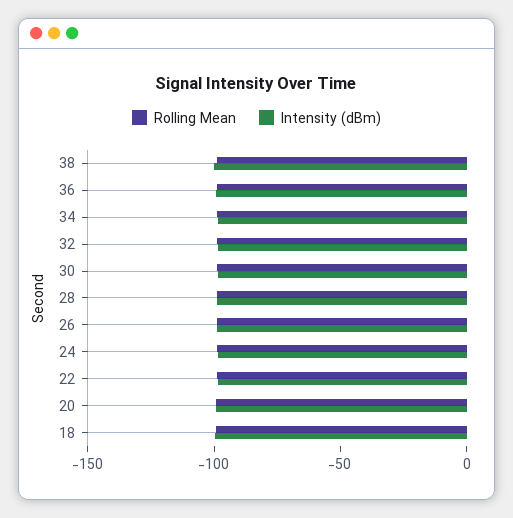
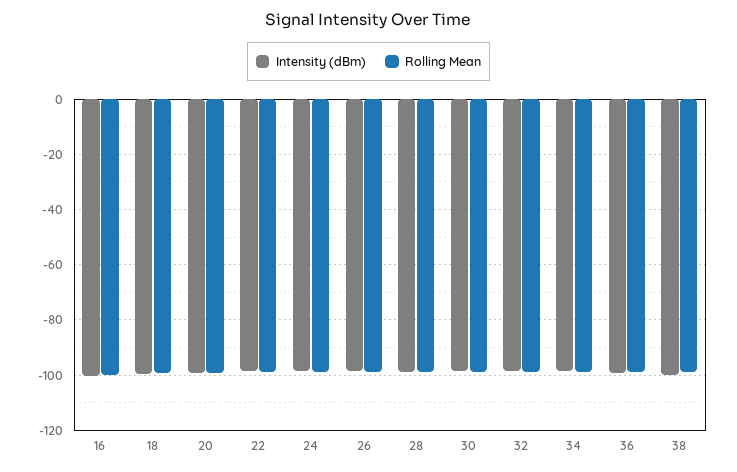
Intensity (dBm), 16: none -> -100
Rolling Mean, 16: none -> -100

